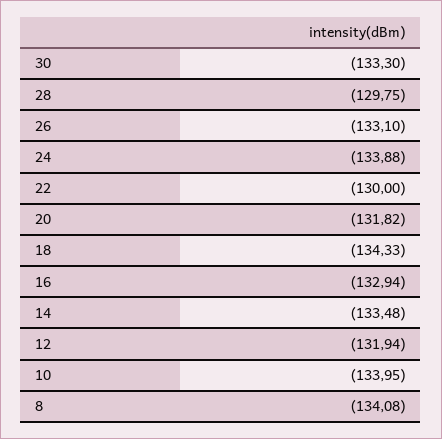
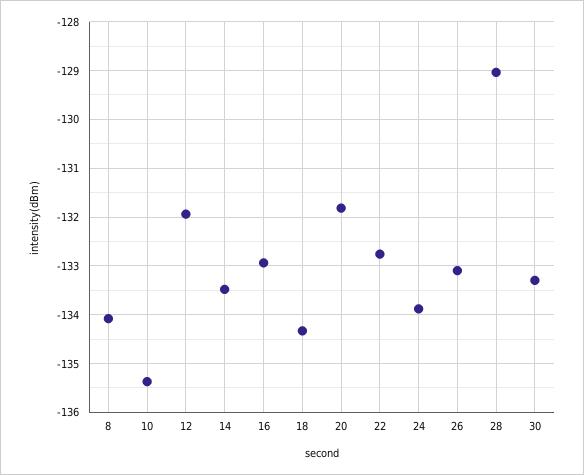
28: -129.75 -> -129
22: -130 -> -132.8
10: -133.95 -> -135.4

